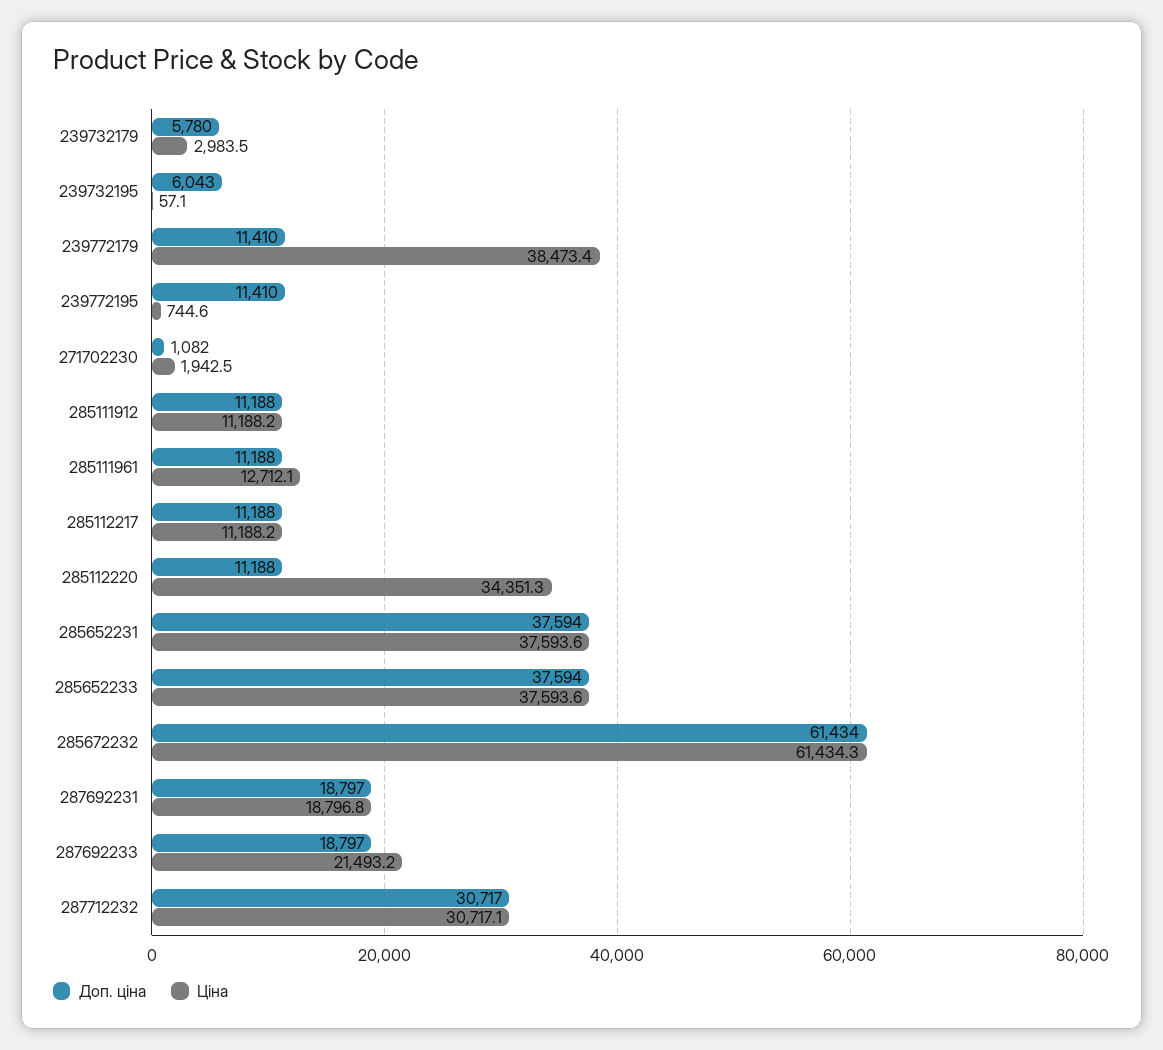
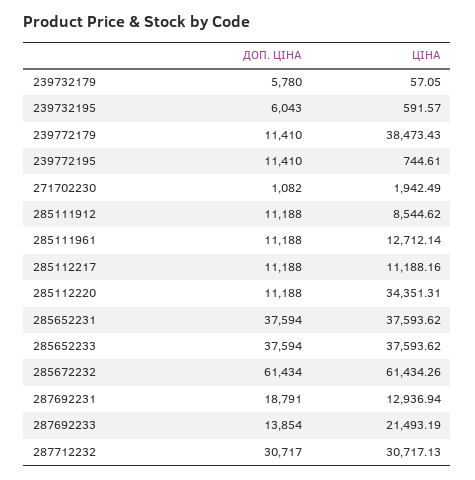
Ціна, 239732179: 2983.5 -> 57.05
Ціна, 239732195: 57.1 -> 591.57
Ціна, 285111912: 11188.2 -> 8544.62
Доп. ціна, 287692231: 18797 -> 18791
Ціна, 287692231: 18796.8 -> 12936.94
Доп. ціна, 287692233: 18797 -> 13854

